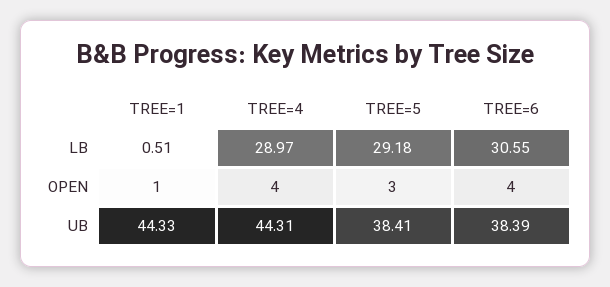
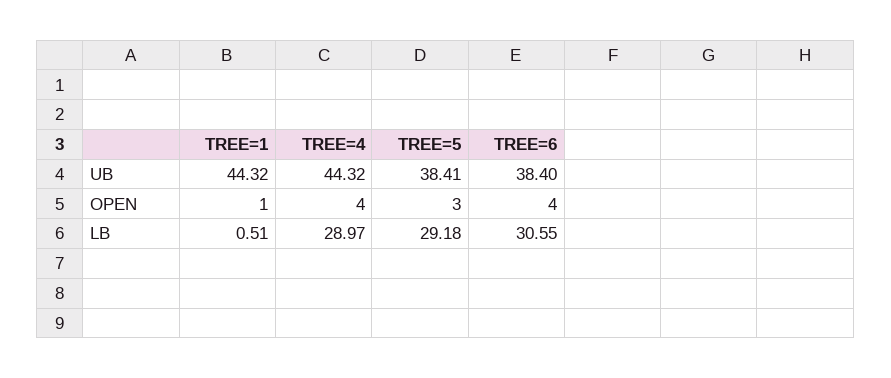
TREE=1, UB: 44.33 -> 44.32
TREE=4, UB: 44.31 -> 44.32
TREE=6, UB: 38.39 -> 38.4

